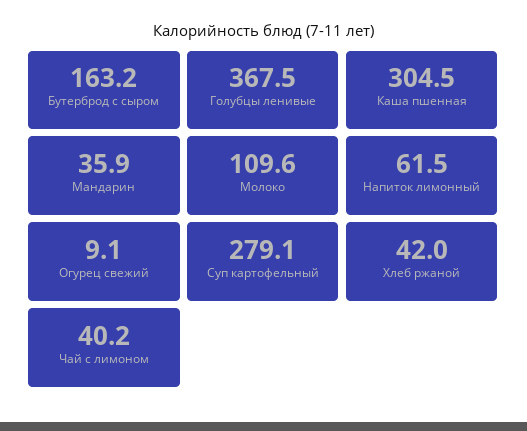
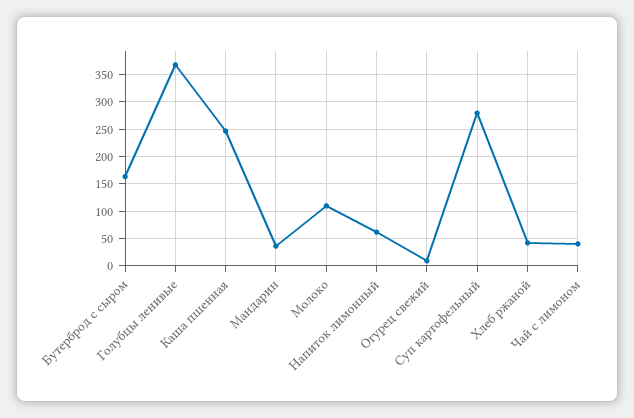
Каша пшенная: 304.5 -> 250

